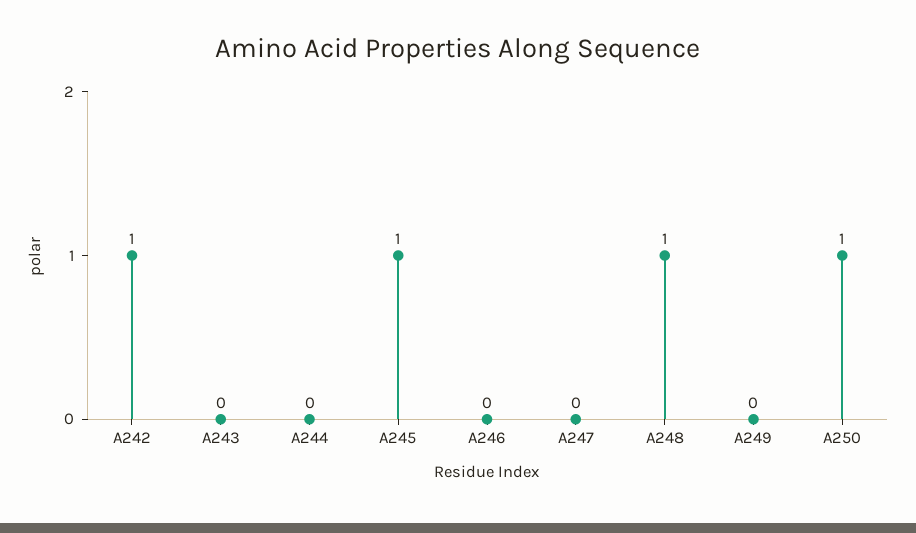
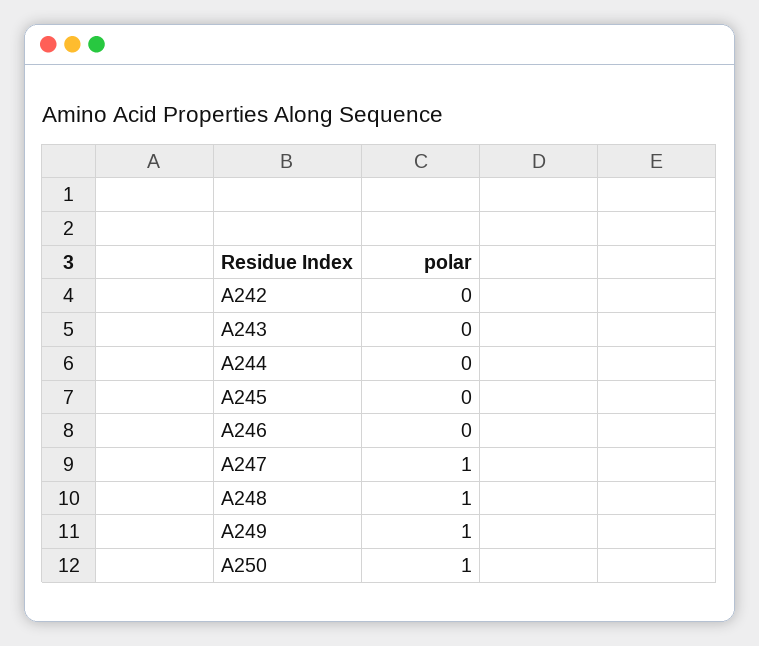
A242: 1 -> 0
A245: 1 -> 0
A247: 0 -> 1
A249: 0 -> 1

